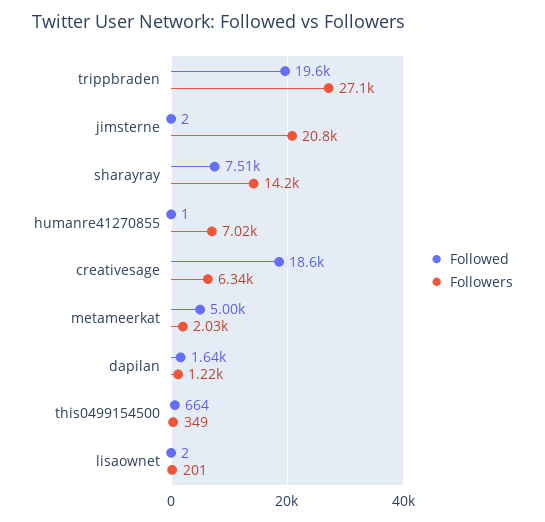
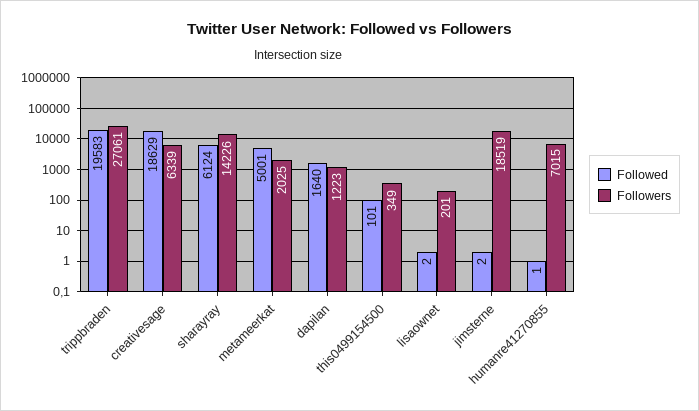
Followers, jimsterne: 20800 -> 18519
Followed, sharayray: 7510 -> 6124
Followed, this0499154500: 664 -> 101

